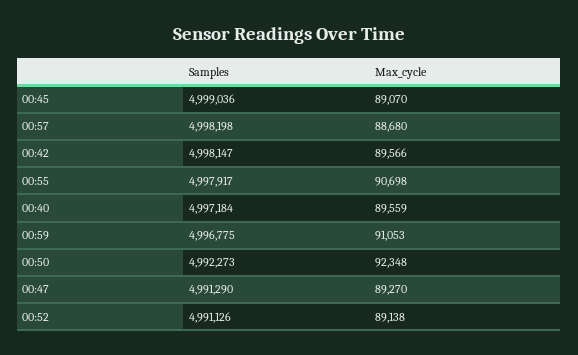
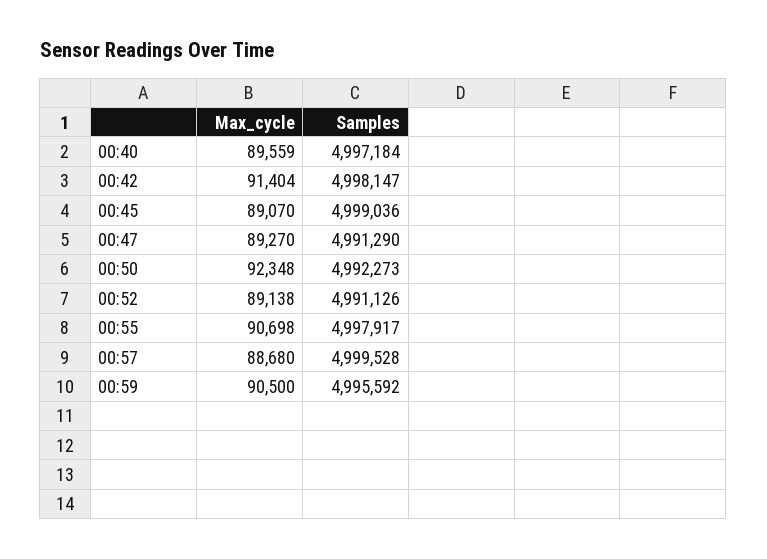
Samples, 00:57: 4998198 -> 4999528
Max_cycle, 00:42: 89566 -> 91404
Samples, 00:59: 4996775 -> 4995592
Max_cycle, 00:59: 91053 -> 90500

